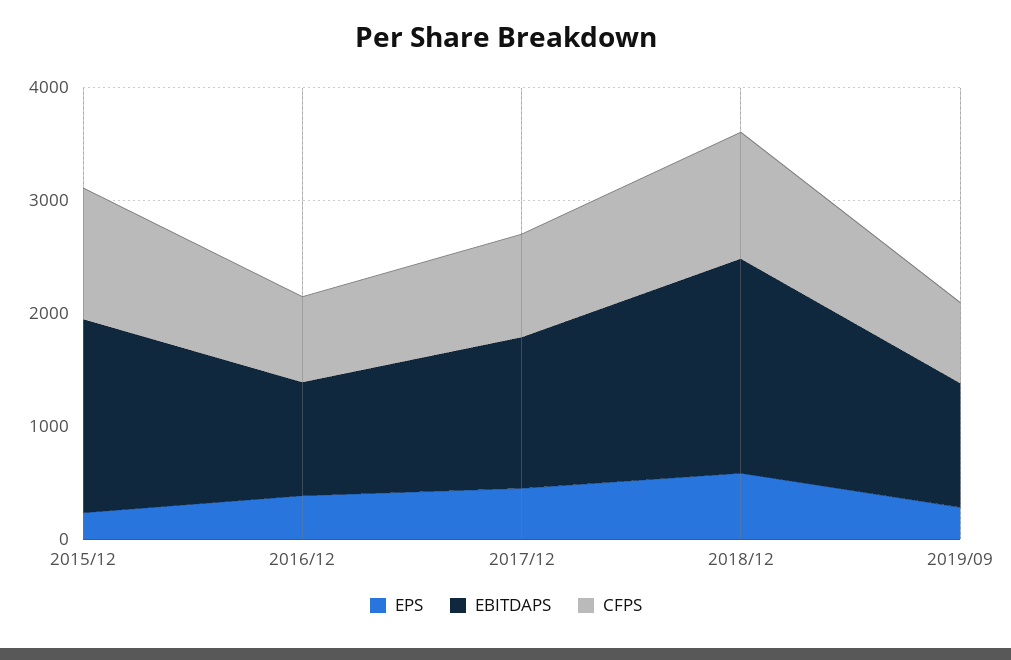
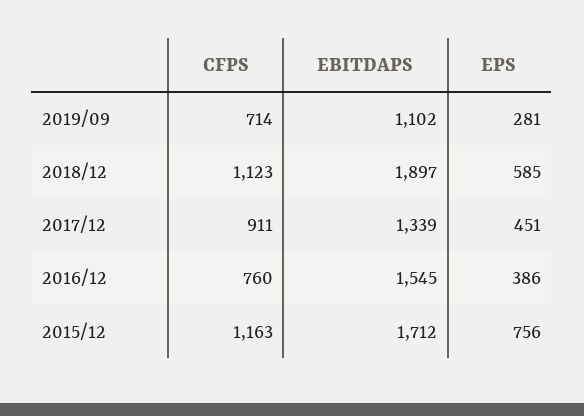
EPS, 2015/12: 200 -> 756
EBITDAPS, 2016/12: 1000 -> 1545

